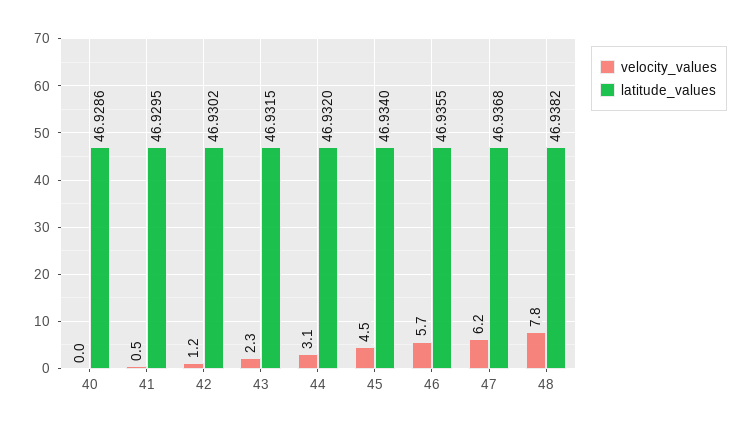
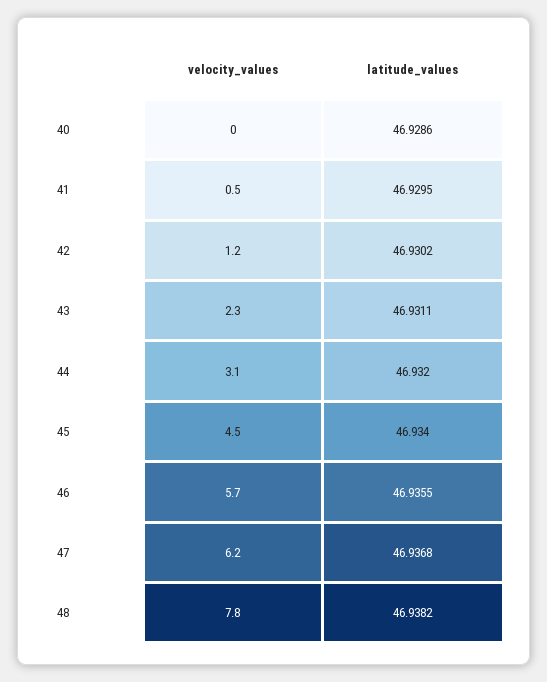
latitude_values, 43: 46.9315 -> 46.9311

